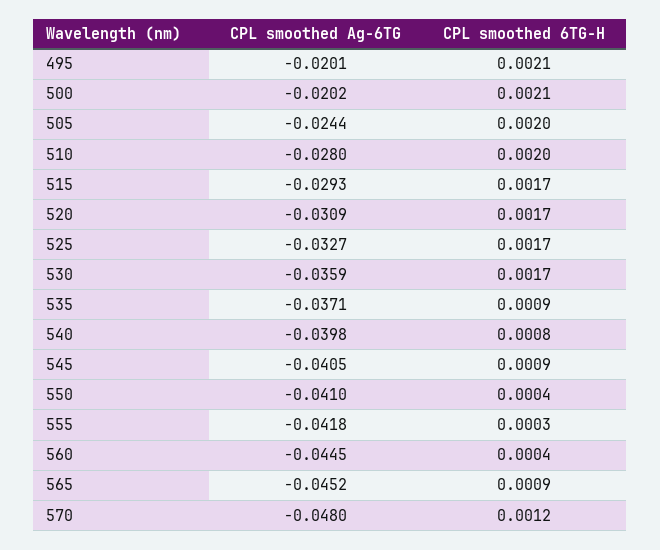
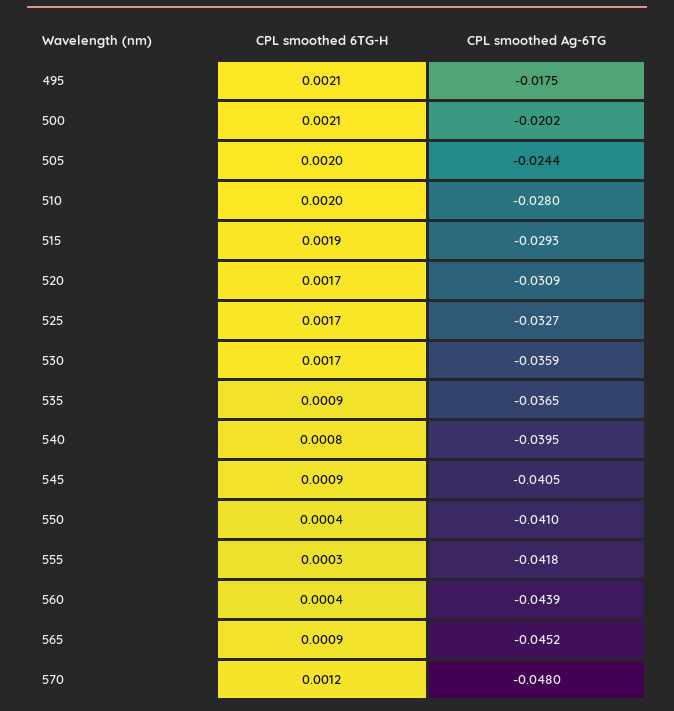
CPL smoothed Ag-6TG, 495: -0.0201 -> -0.0175
CPL smoothed 6TG-H, 515: 0.0017 -> 0.0019
CPL smoothed Ag-6TG, 535: -0.0371 -> -0.0365
CPL smoothed Ag-6TG, 540: -0.0398 -> -0.0395
CPL smoothed Ag-6TG, 560: -0.0445 -> -0.0439

